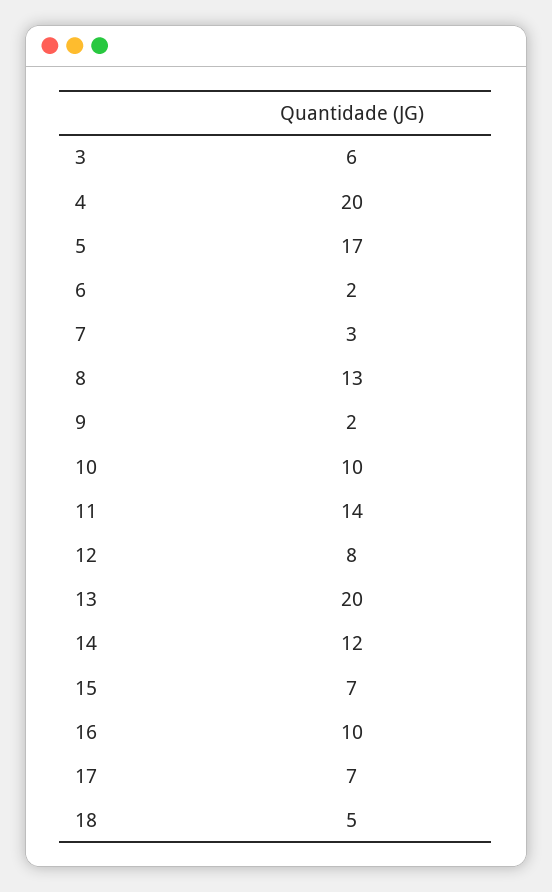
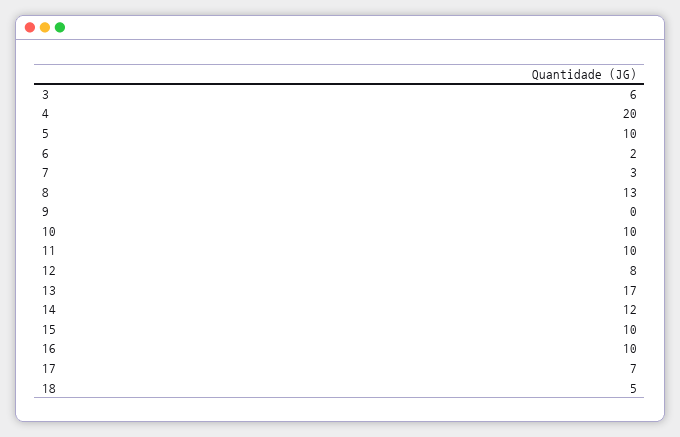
5: 17 -> 10
9: 2 -> 0
11: 14 -> 10
13: 20 -> 17
15: 7 -> 10

